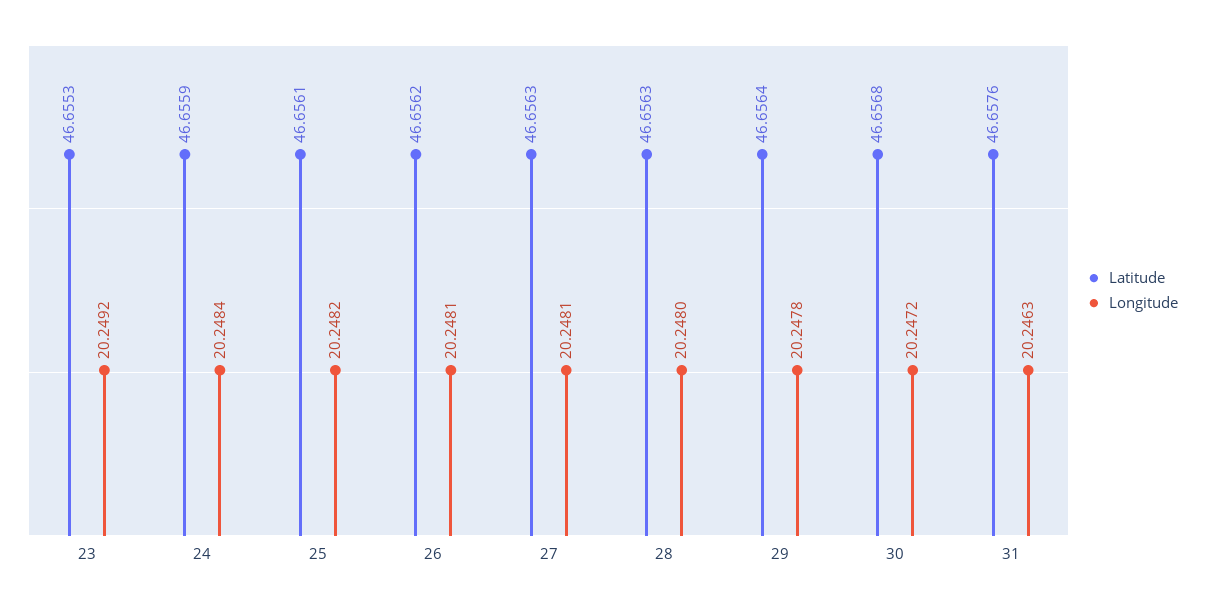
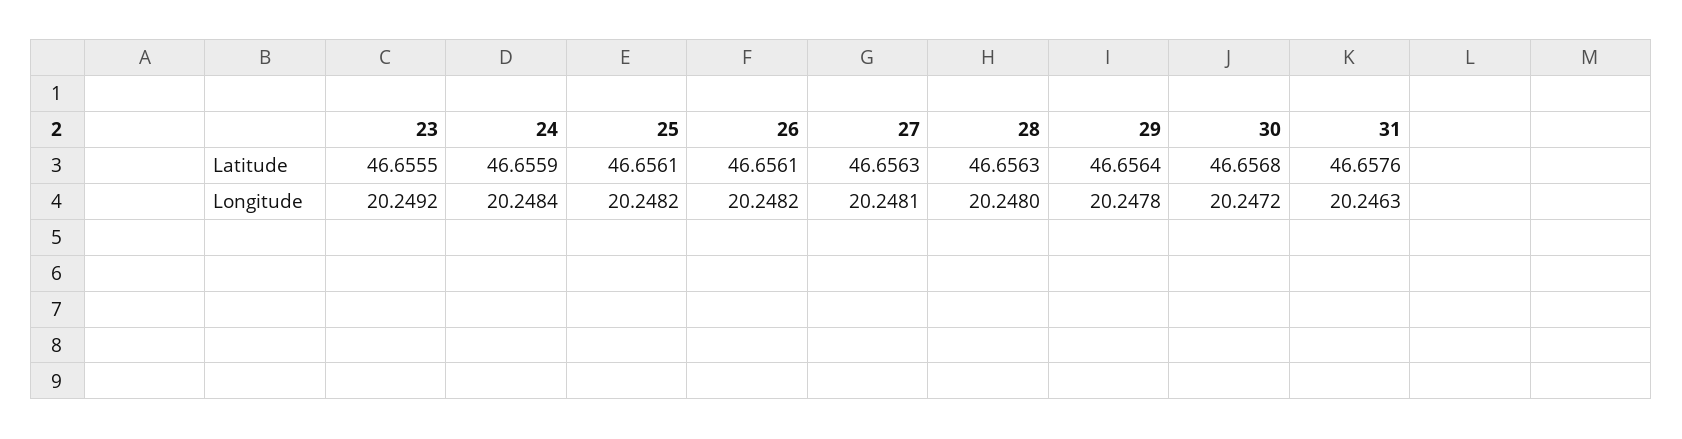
Latitude, 23: 46.6553 -> 46.6555
Latitude, 26: 46.6562 -> 46.6561
Longitude, 26: 20.2481 -> 20.2482

